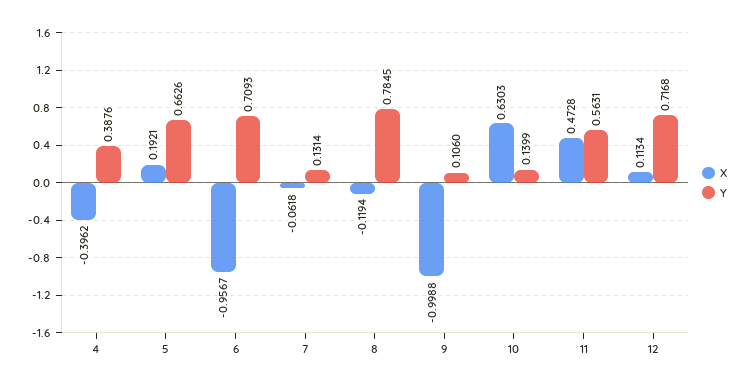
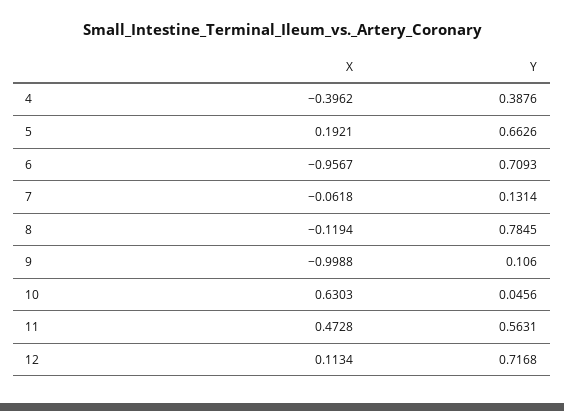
Y, 10: 0.1399 -> 0.0456

